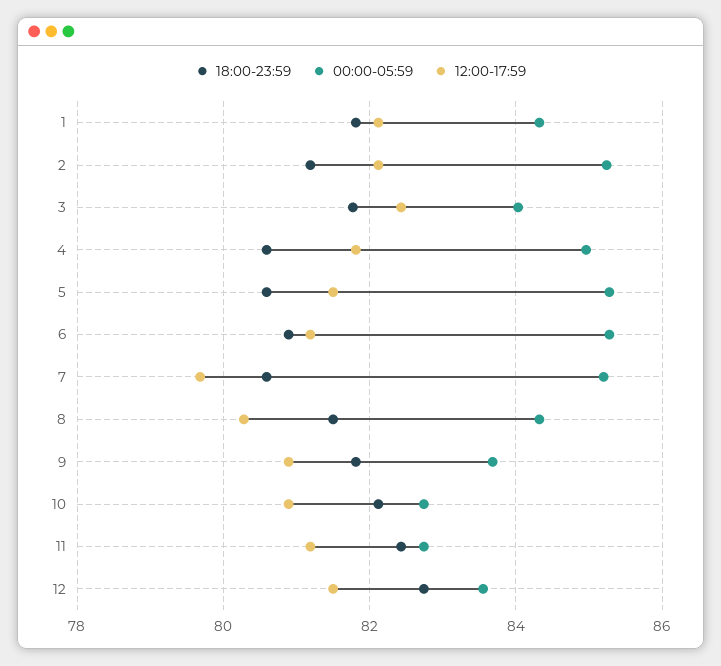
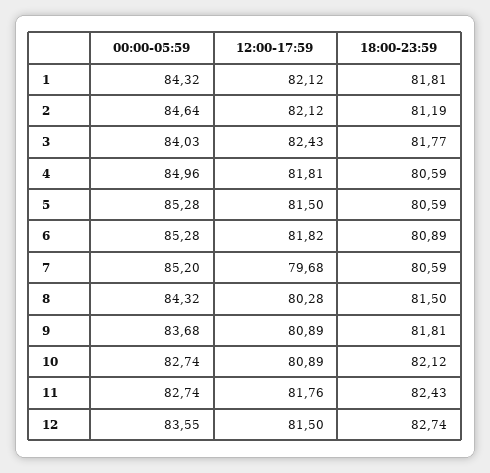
00:00-05:59, 2: 85.2 -> 84.64
12:00-17:59, 6: 81.2 -> 81.82
12:00-17:59, 11: 81.2 -> 81.76

